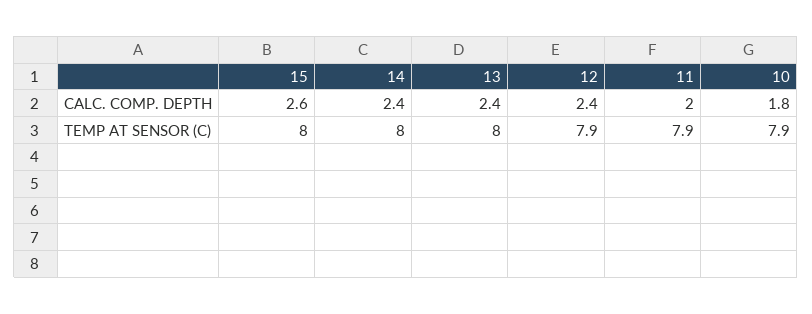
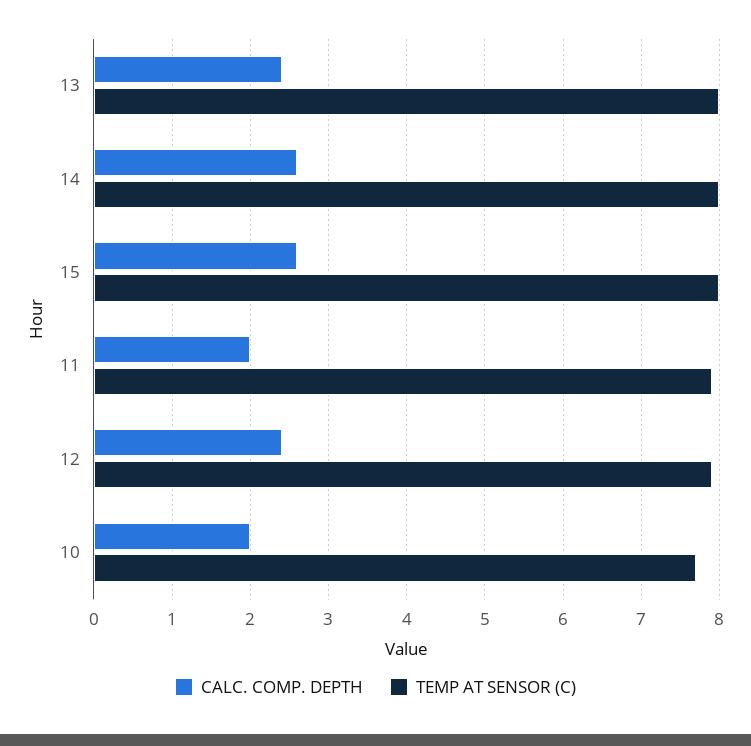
CALC. COMP. DEPTH, 14: 2.4 -> 2.6
CALC. COMP. DEPTH, 10: 1.8 -> 2
TEMP AT SENSOR (C), 10: 7.9 -> 7.7

